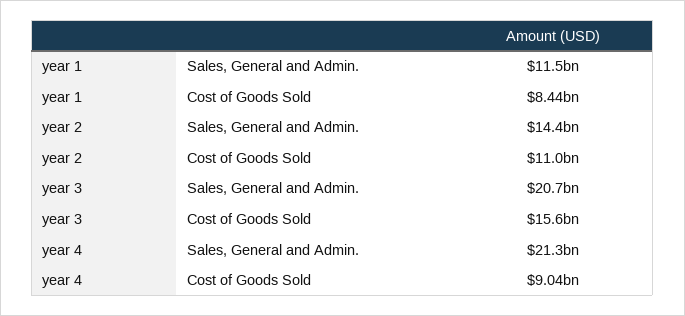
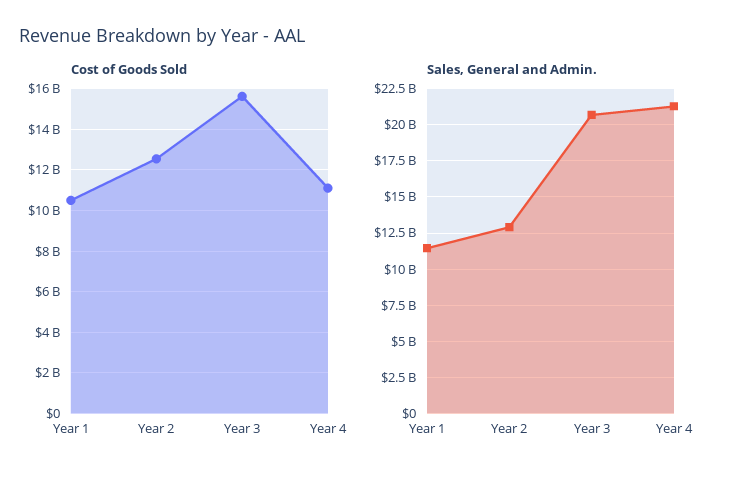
Cost of Goods Sold, year 1: 8440000000 -> 10500000000
Sales, General and Admin., year 2: 14400000000 -> 13000000000
Cost of Goods Sold, year 2: 11000000000 -> 12500000000
Cost of Goods Sold, year 4: 9040000000 -> 11000000000

